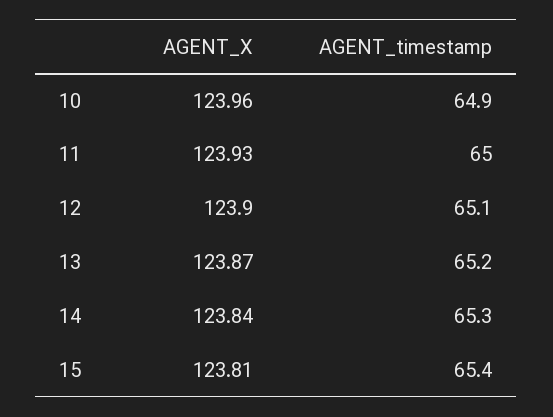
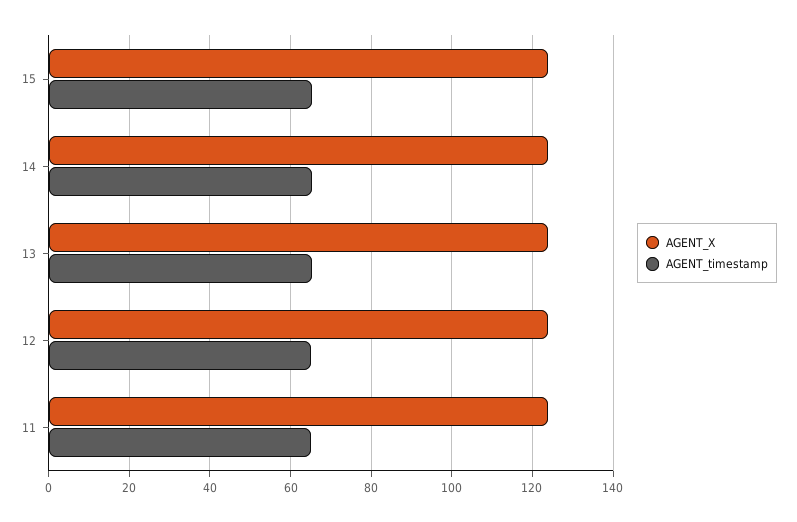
AGENT_X, 10: 123.96 -> none
AGENT_timestamp, 10: 64.9 -> none

